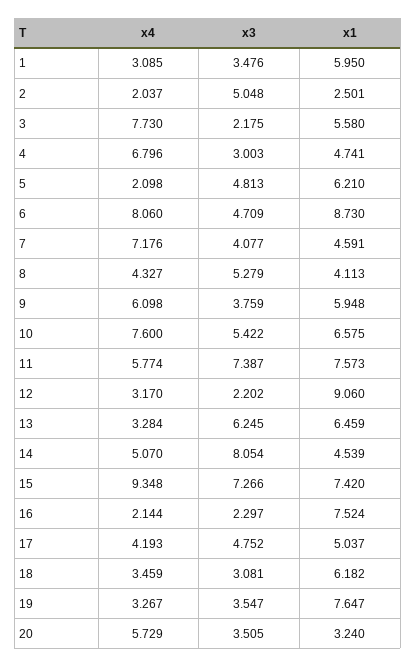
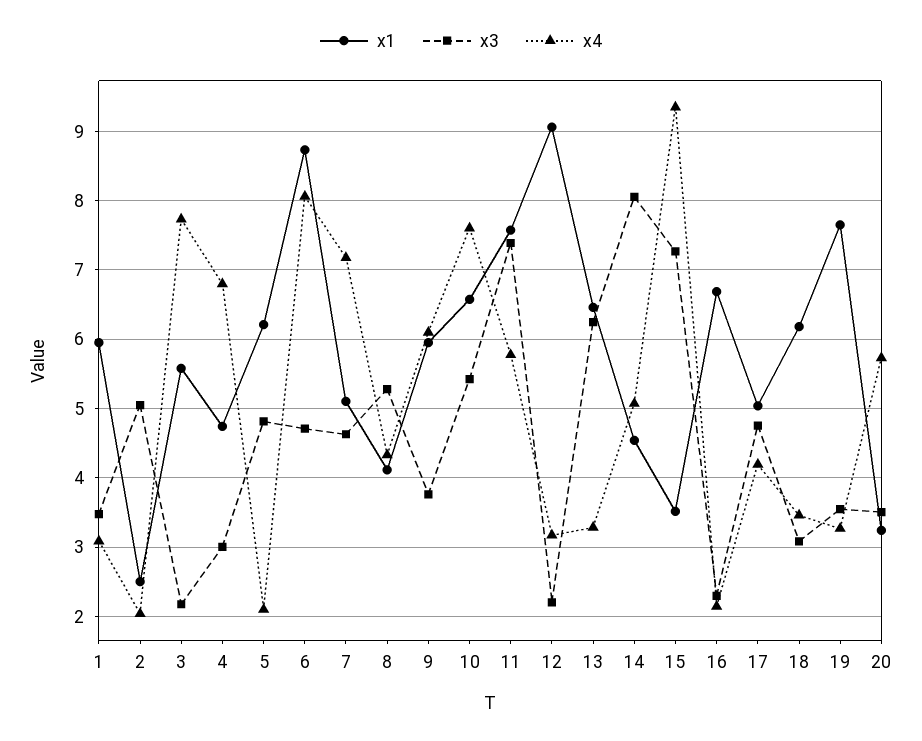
x3, 7: 4.077 -> 4.6
x1, 7: 4.591 -> 5.1
x1, 15: 7.42 -> 3.5
x1, 16: 7.524 -> 6.7

